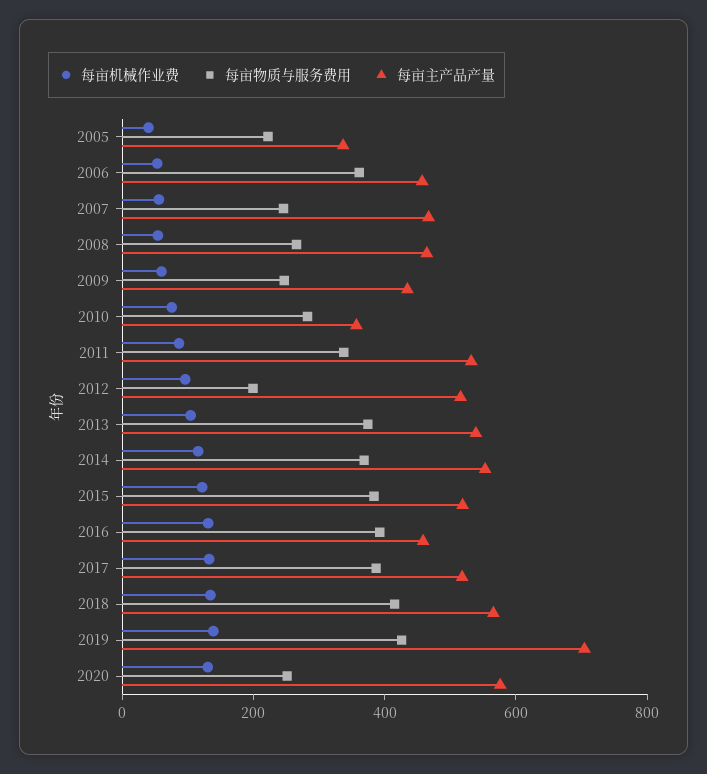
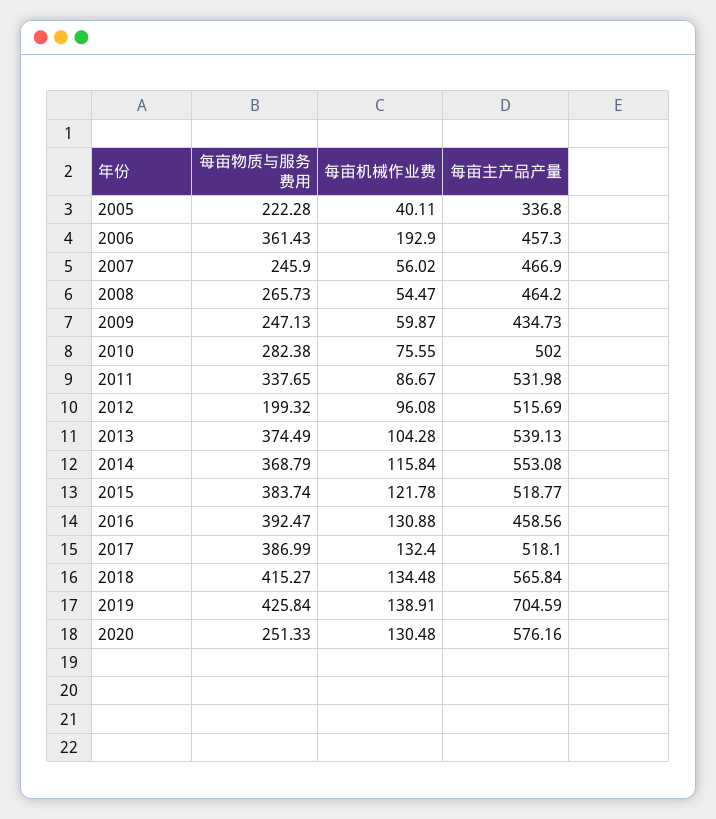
每亩机械作业费, 2006: 50 -> 192.9
每亩主产品产量, 2010: 350 -> 502

